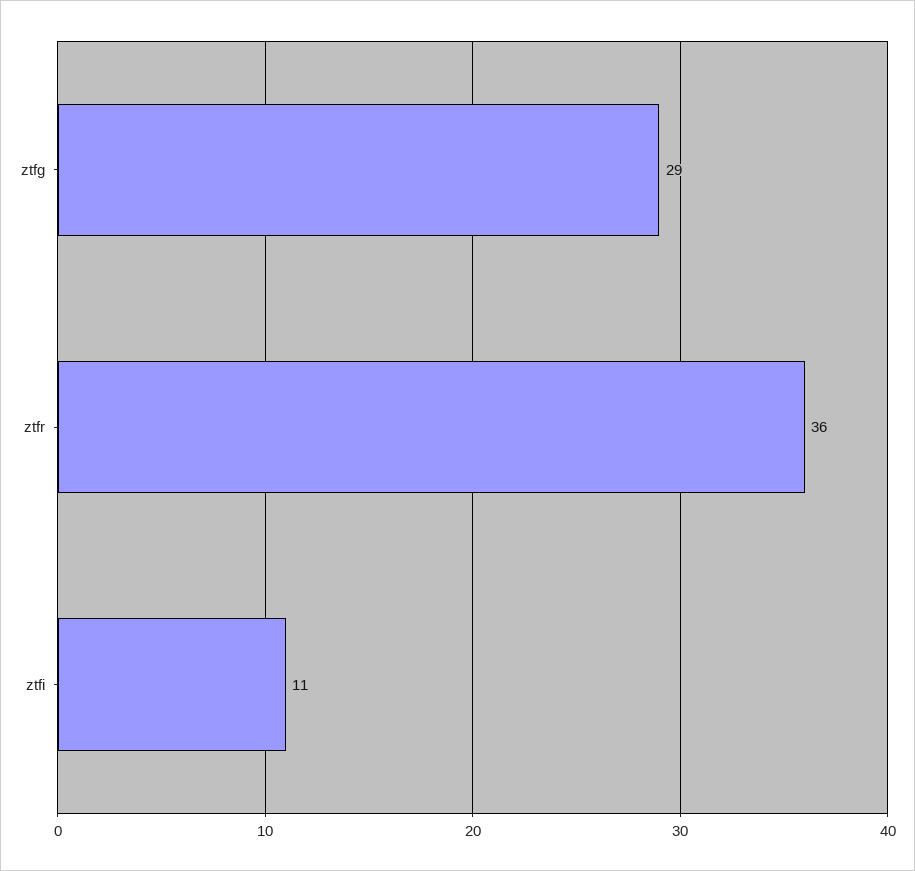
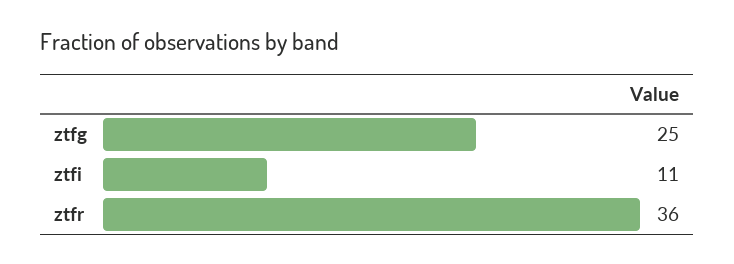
ztfg: 29 -> 25

